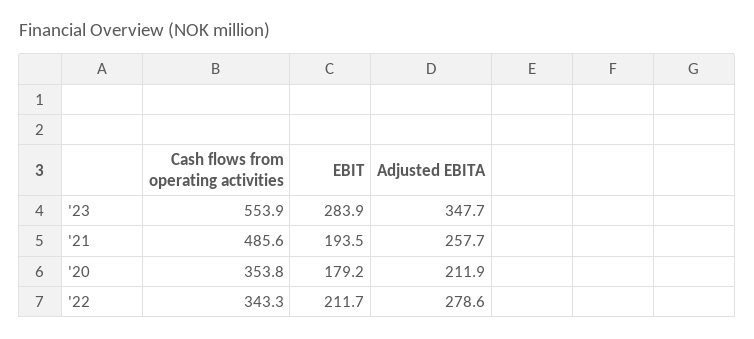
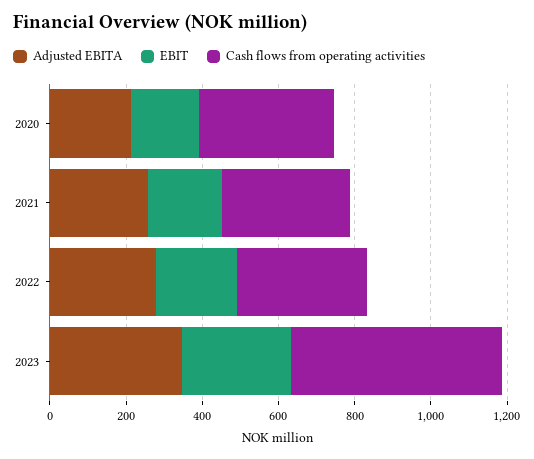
Cash flows from operating activities, '21: 485.6 -> 350

